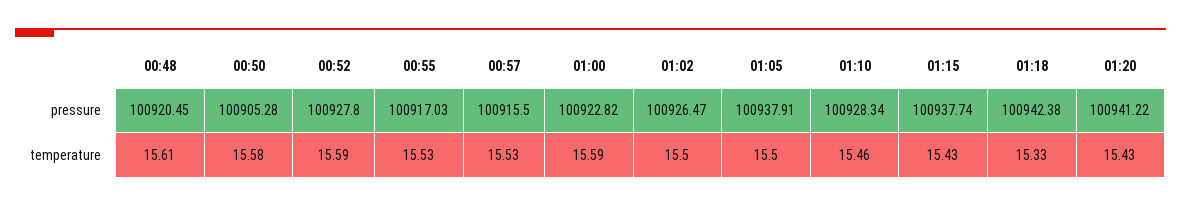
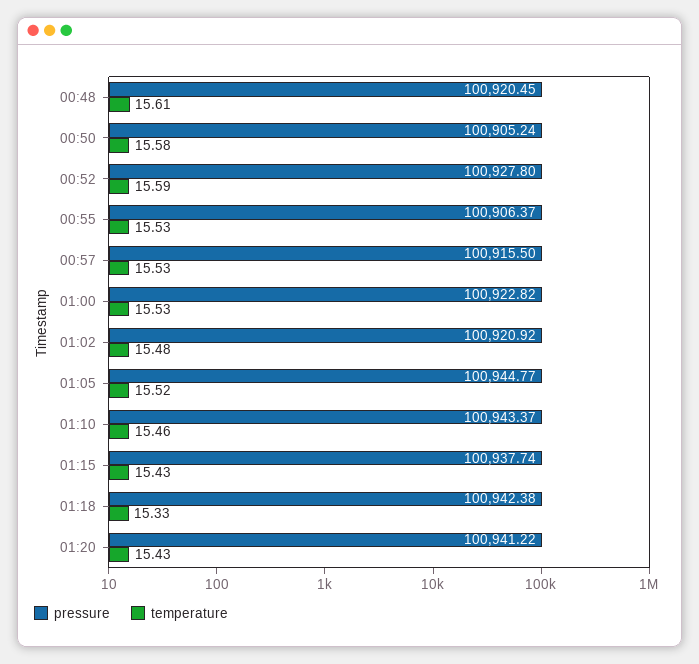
pressure, 00:50: 100905.28 -> 100905.24
pressure, 00:55: 100917.03 -> 100906.37
pressure, 01:02: 100926.47 -> 100920.92
pressure, 01:05: 100937.91 -> 100944.77
pressure, 01:10: 100928.34 -> 100943.37
temperature, 01:00: 15.59 -> 15.53
temperature, 01:02: 15.5 -> 15.48
temperature, 01:05: 15.5 -> 15.52

